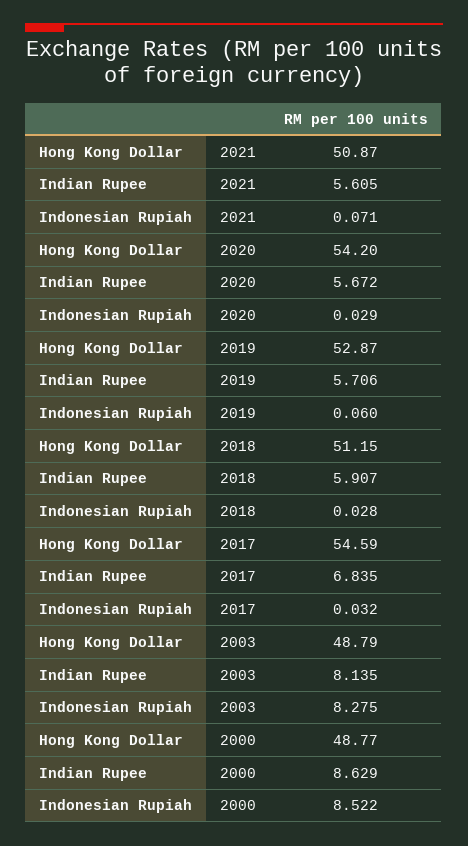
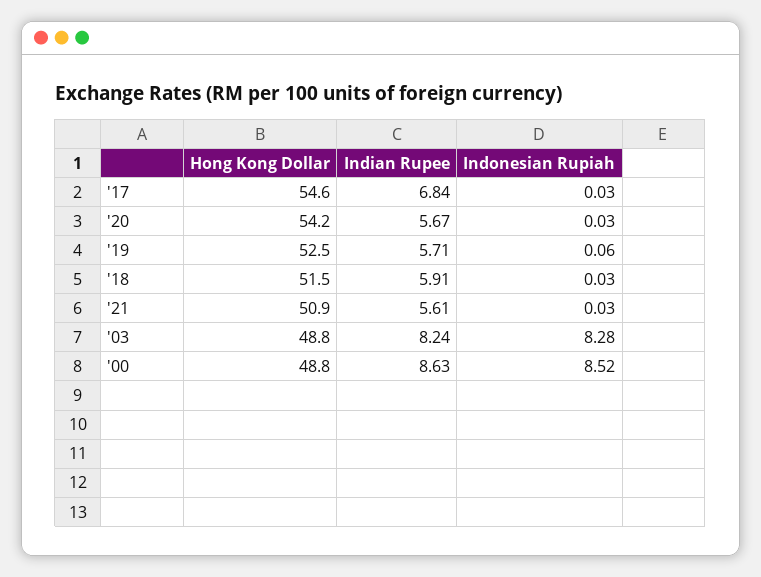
Indonesian Rupiah, 2021: 0.071 -> 0.03
Hong Kong Dollar, 2019: 52.87 -> 52.5
Hong Kong Dollar, 2018: 51.15 -> 51.5
Indian Rupee, 2003: 8.135 -> 8.24

